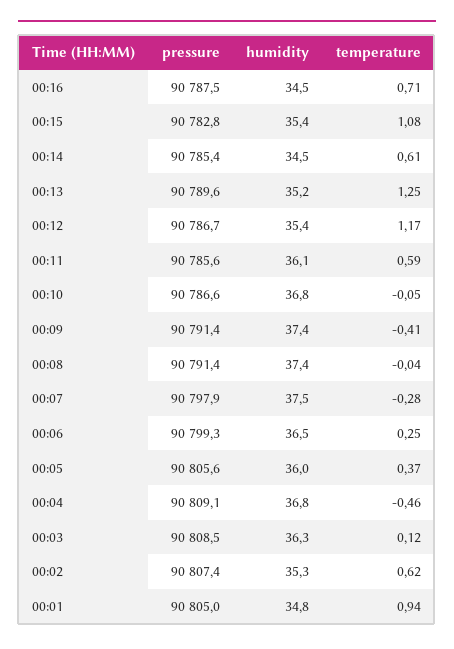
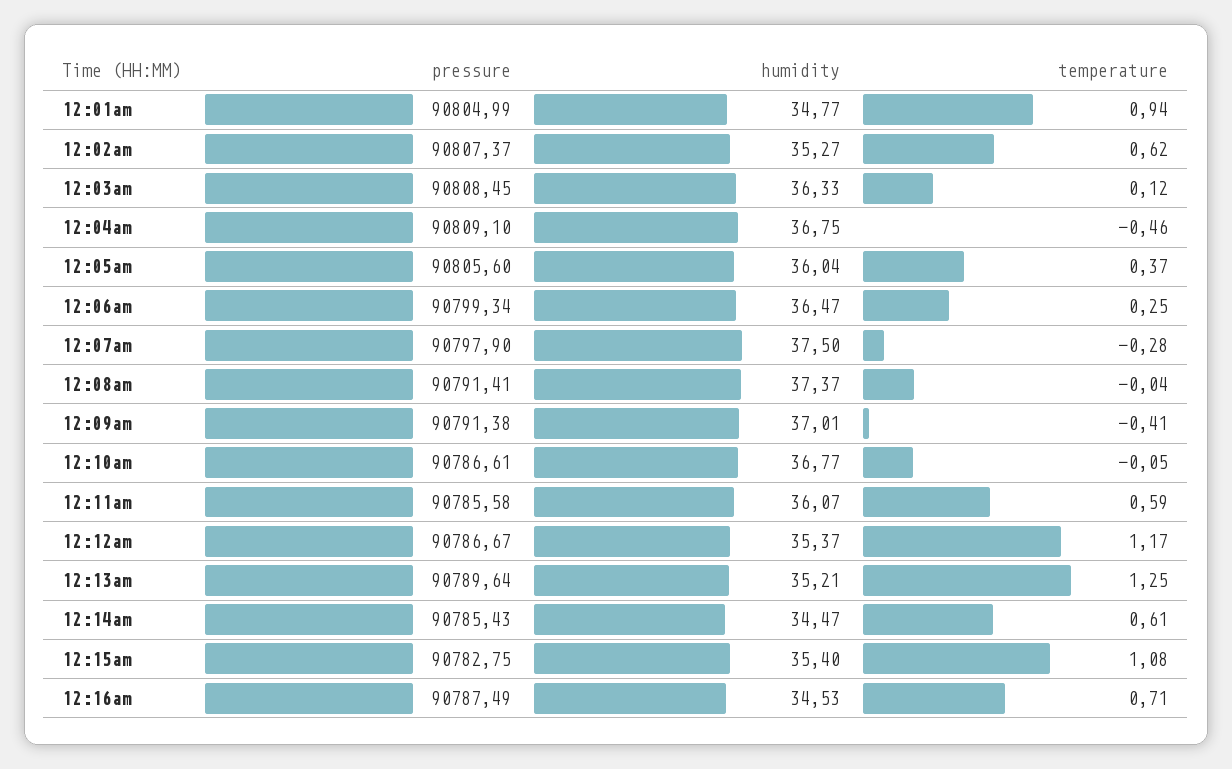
humidity, 00:09: 37.4 -> 37.01

